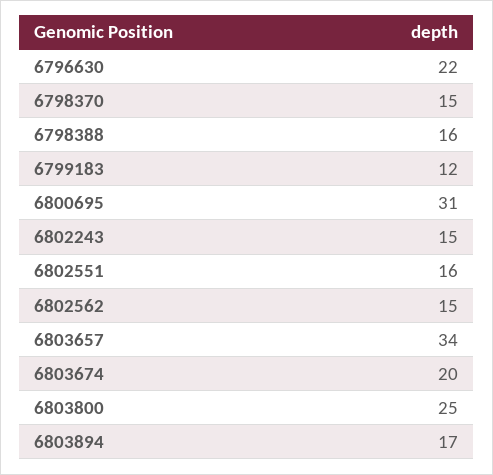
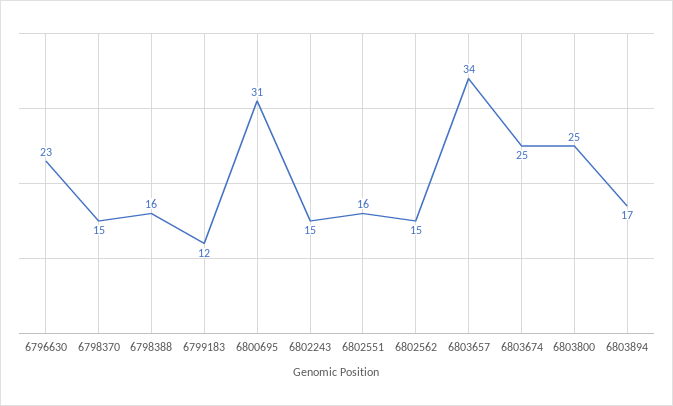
6796630: 22 -> 23
6803674: 20 -> 25

